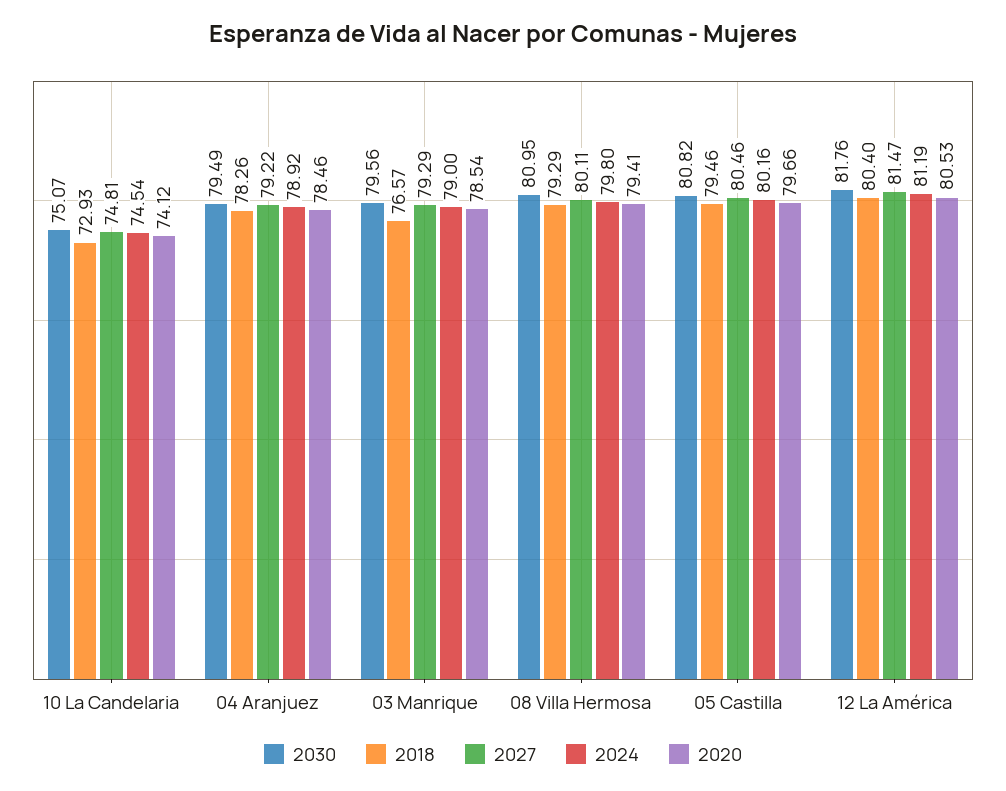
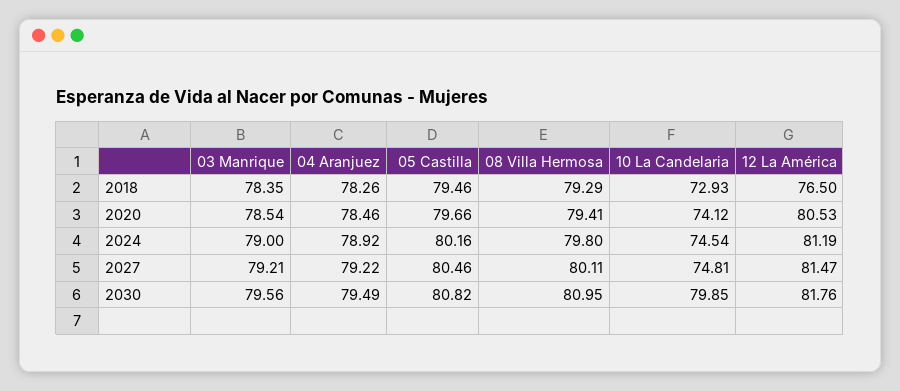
2030, 10 La Candelaria: 75.07 -> 79.85
2018, 03 Manrique: 76.57 -> 78.35
2027, 03 Manrique: 79.29 -> 79.21
2018, 12 La América: 80.4 -> 76.5

